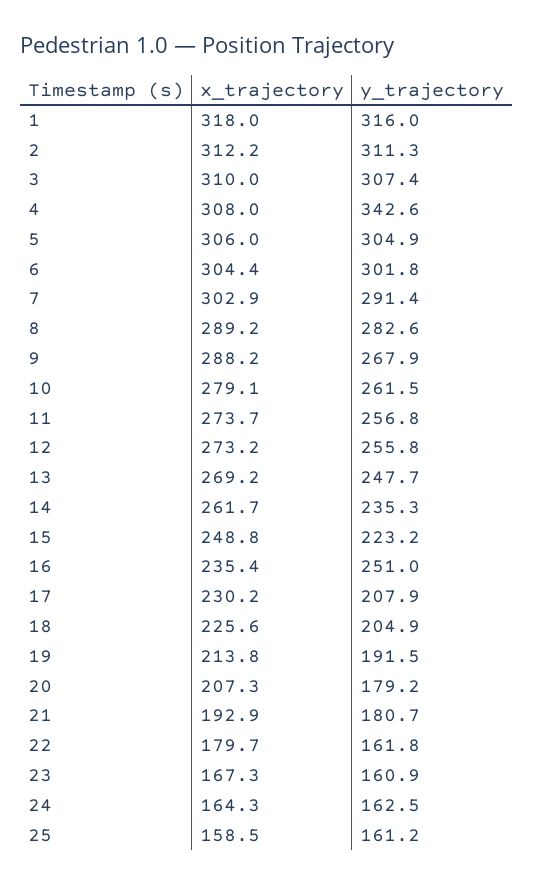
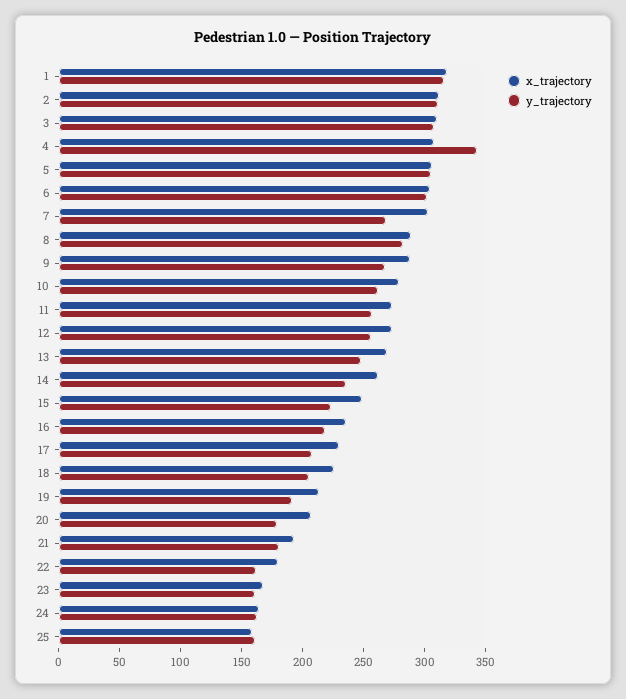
y_trajectory, 7: 291.4 -> 270
y_trajectory, 16: 251 -> 220

